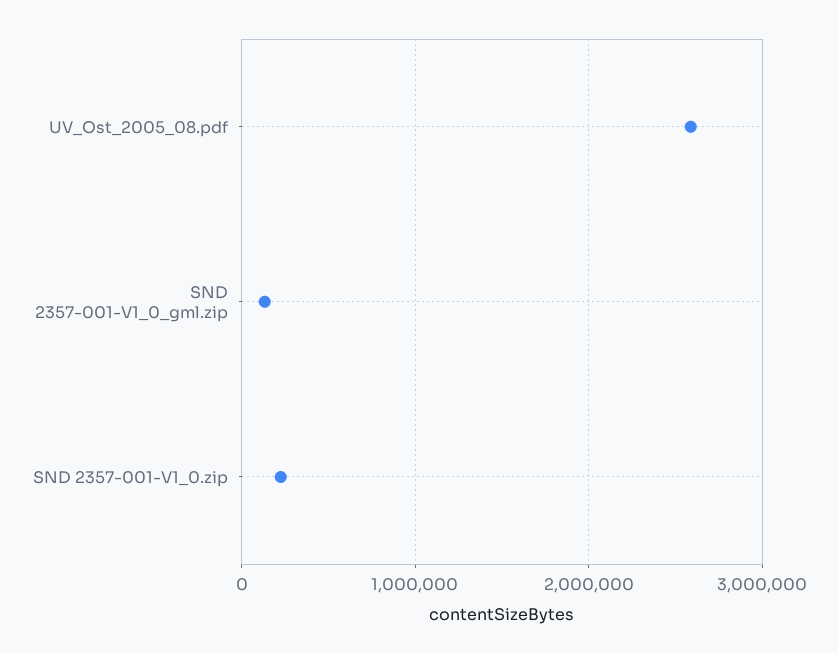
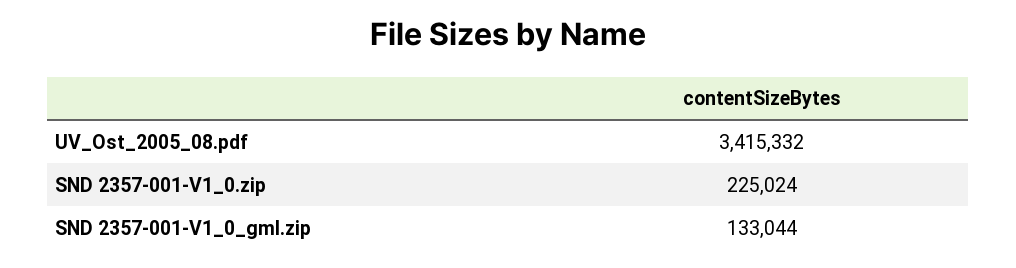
UV_Ost_2005_08.pdf: 2600000 -> 3415332

